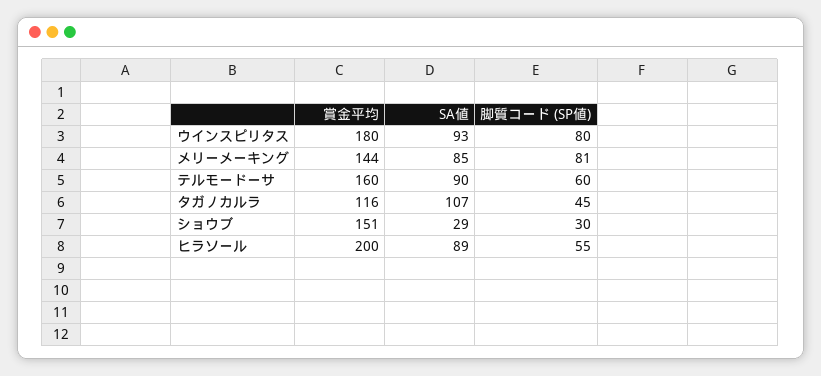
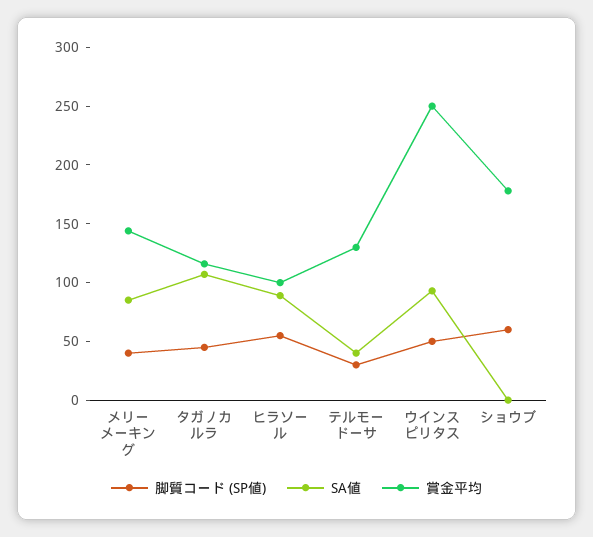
賞金平均, ウインスピリタス: 180 -> 250
脚質コード (SP値), ウインスピリタス: 80 -> 50
脚質コード (SP値), メリーメーキング: 81 -> 40
賞金平均, テルモードーサ: 160 -> 130
SA値, テルモードーサ: 90 -> 40
脚質コード (SP値), テルモードーサ: 60 -> 30
賞金平均, ショウブ: 151 -> 180
SA値, ショウブ: 29 -> 0
脚質コード (SP値), ショウブ: 30 -> 60
賞金平均, ヒラソール: 200 -> 100

